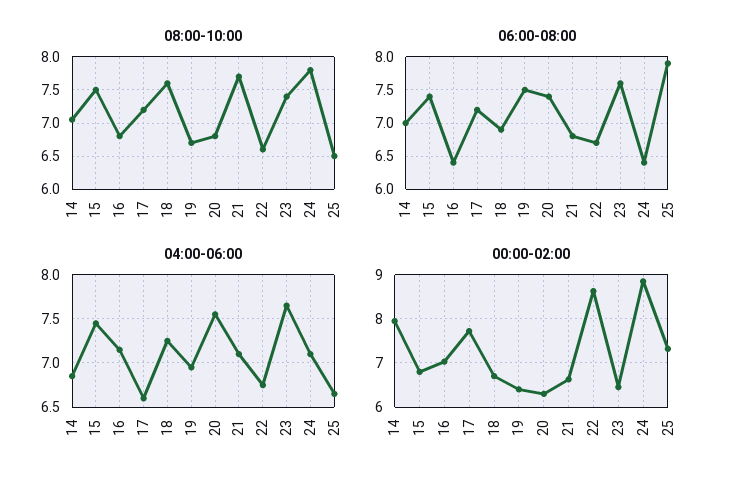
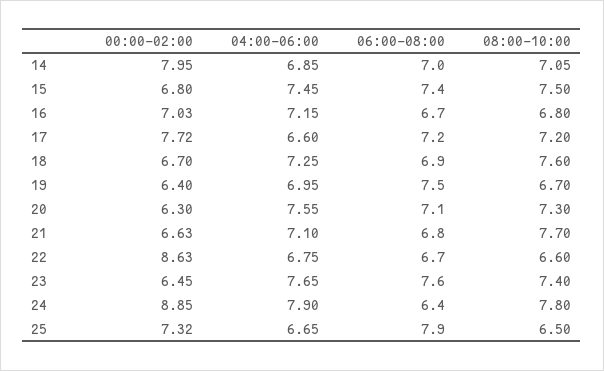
08:00-10:00, 20: 6.8 -> 7.3
06:00-08:00, 16: 6.4 -> 6.7
06:00-08:00, 20: 7.4 -> 7.1
04:00-06:00, 24: 7.1 -> 7.9

